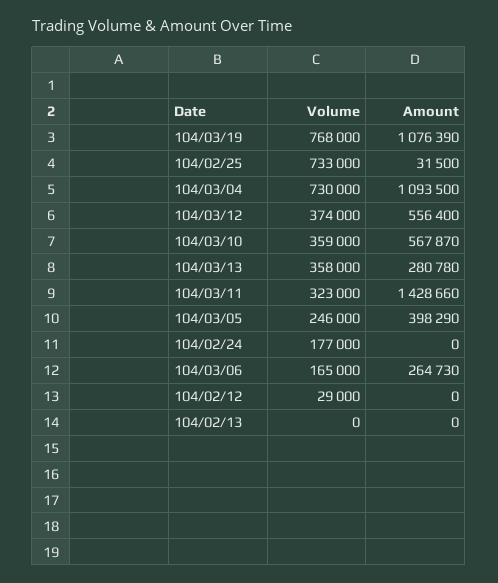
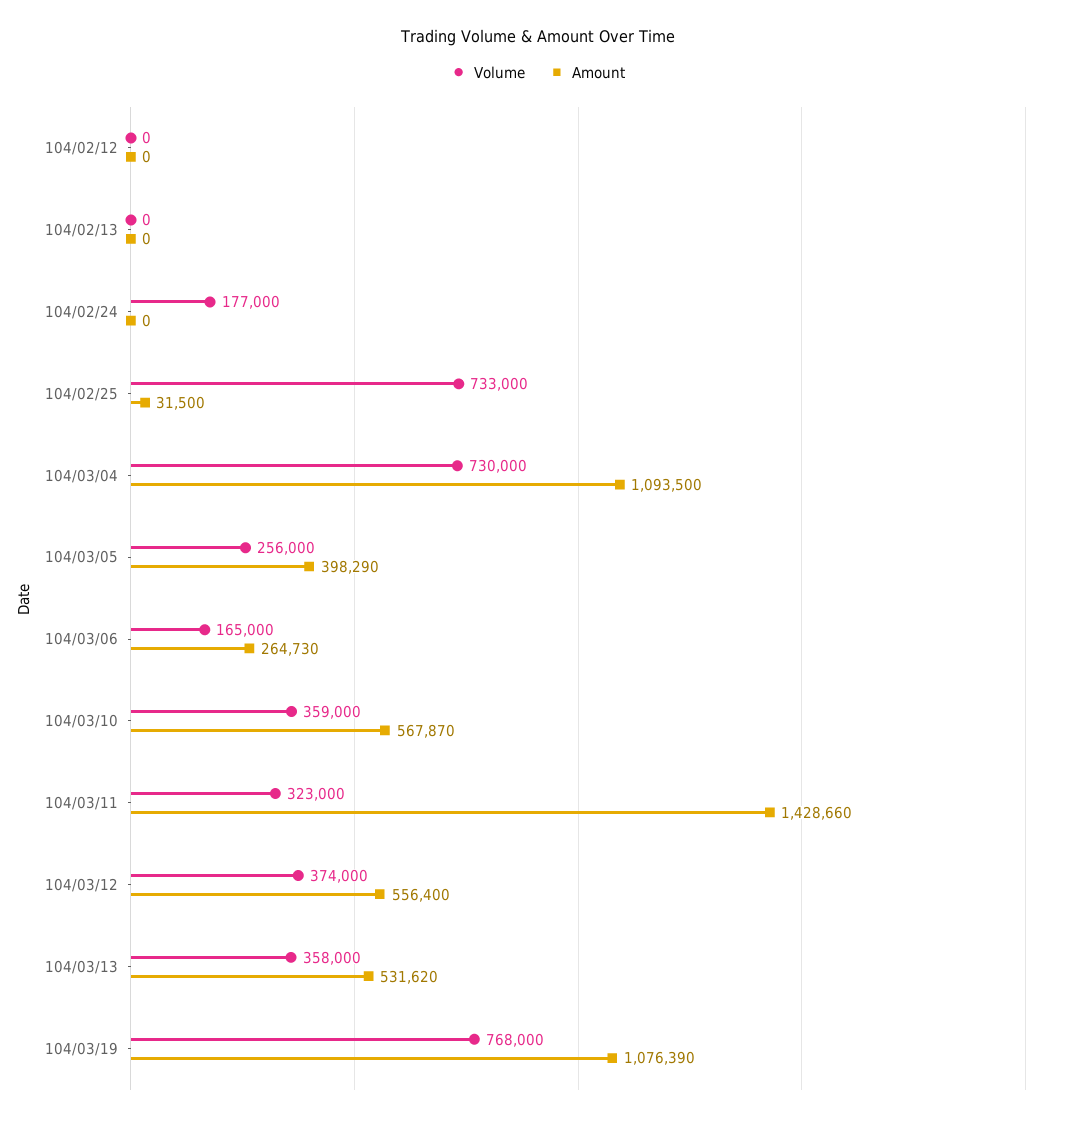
Amount, 104/03/13: 280780 -> 531620
Volume, 104/03/05: 246000 -> 256000
Volume, 104/02/12: 29000 -> 0

